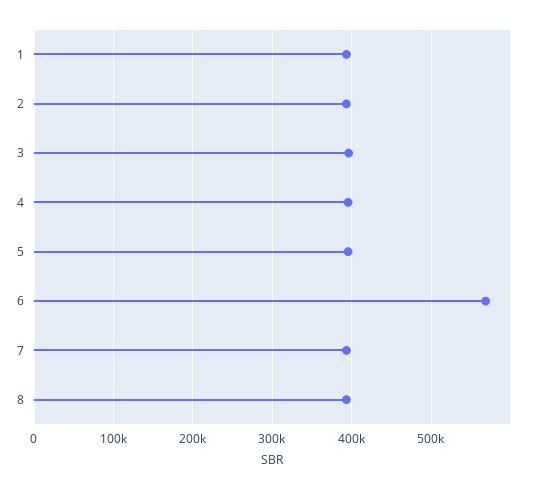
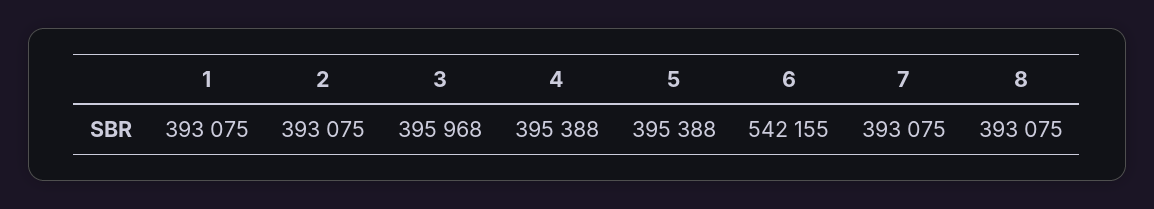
6: 570000 -> 542155

